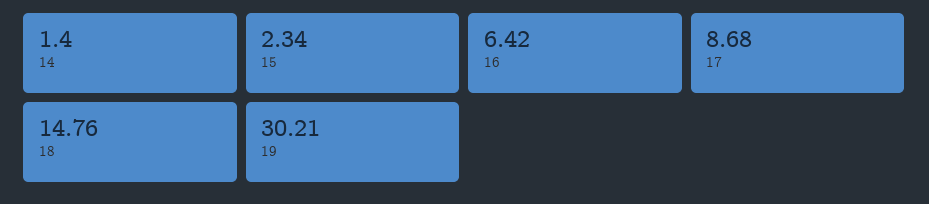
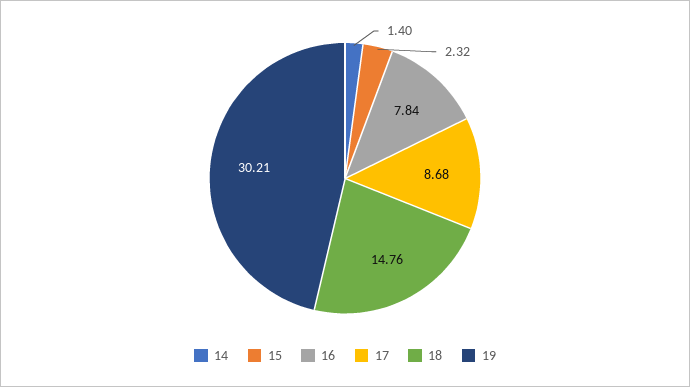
15: 2.34 -> 2.32
16: 6.42 -> 7.84

